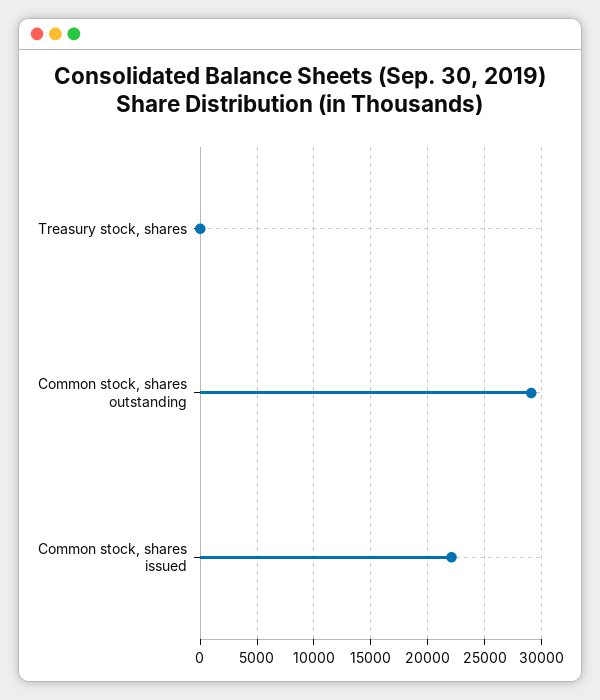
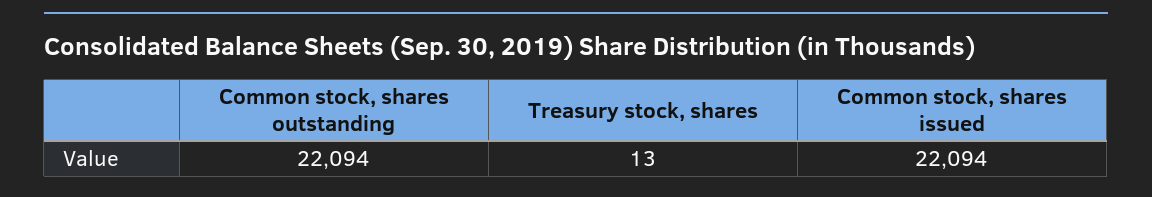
Common stock, shares outstanding: 29000 -> 22094

